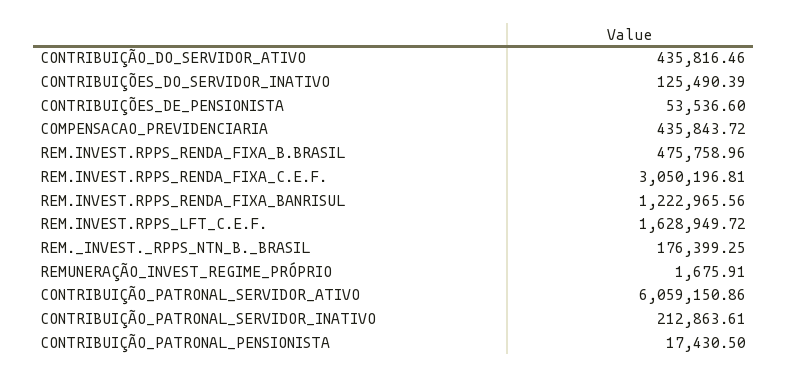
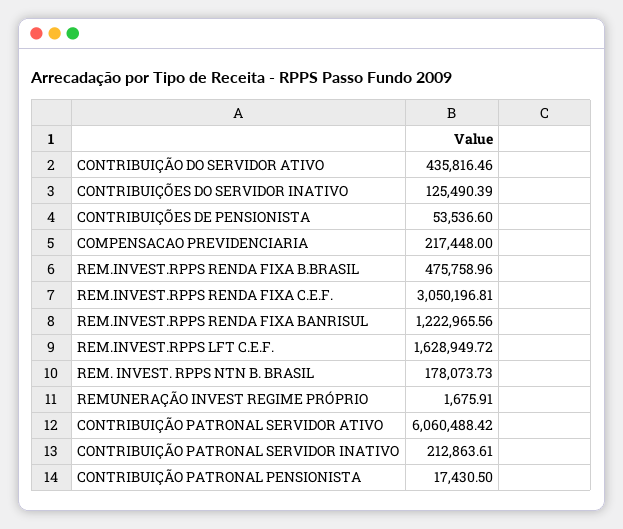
COMPENSACAO_PREVIDENCIARIA: 435843.72 -> 217448
REM._INVEST._RPPS_NTN_B._BRASIL: 176399.25 -> 178073.73
CONTRIBUIÇÃO_PATRONAL_SERVIDOR_ATIVO: 6059150.86 -> 6060488.42

